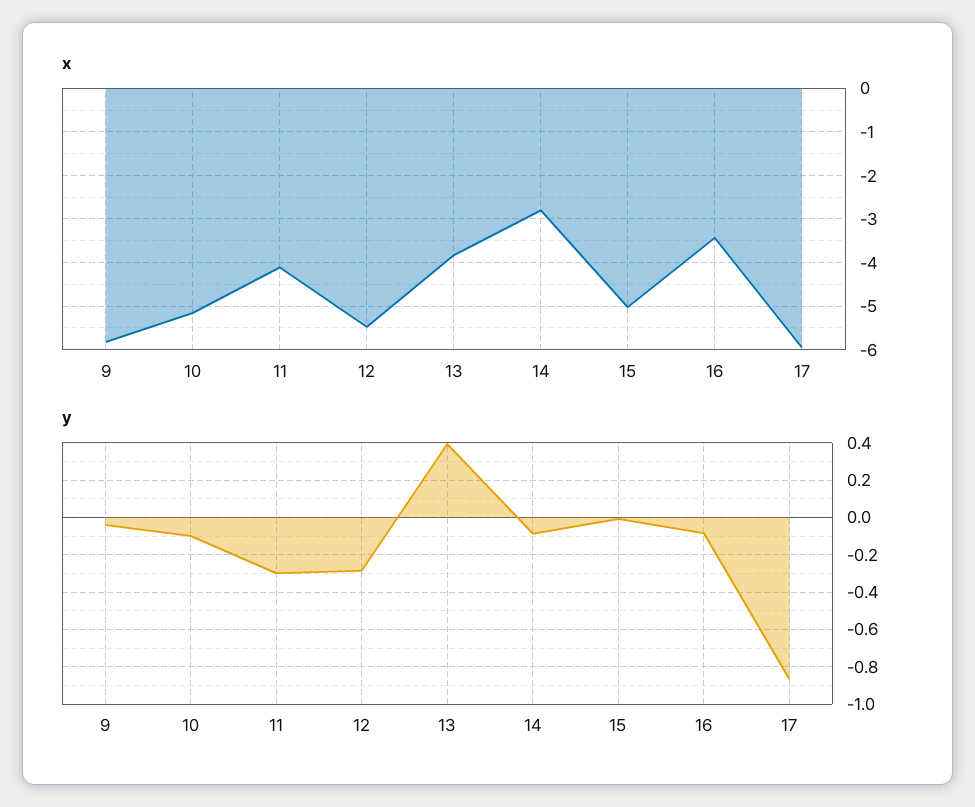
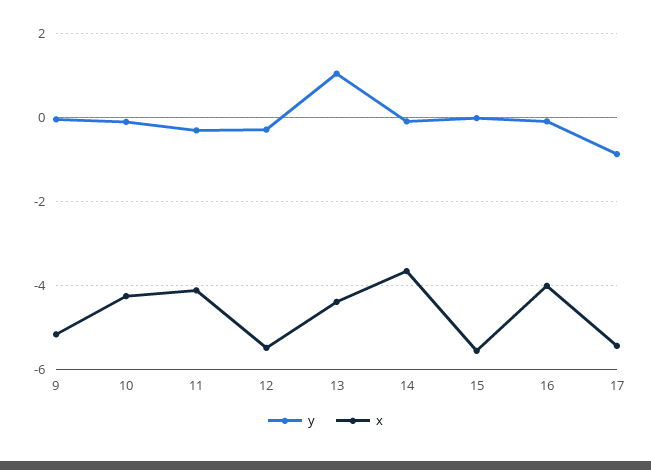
x, 9: -5.8 -> -5.2
x, 10: -5.2 -> -4.2
x, 13: -3.8 -> -4.4
x, 14: -2.8 -> -3.6
x, 15: -5 -> -5.6
x, 16: -3.4 -> -4
x, 17: -6 -> -5.4
y, 13: 0.4 -> 1

